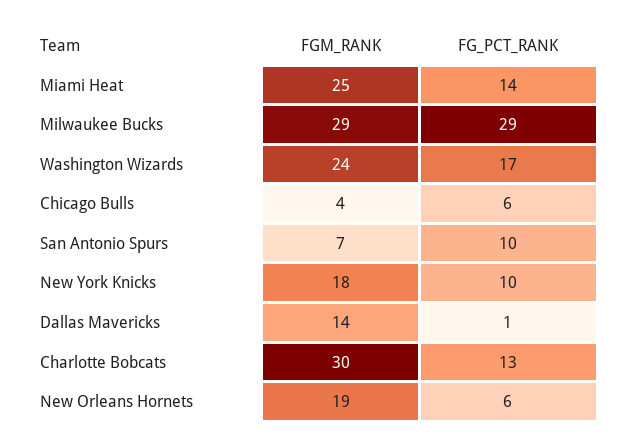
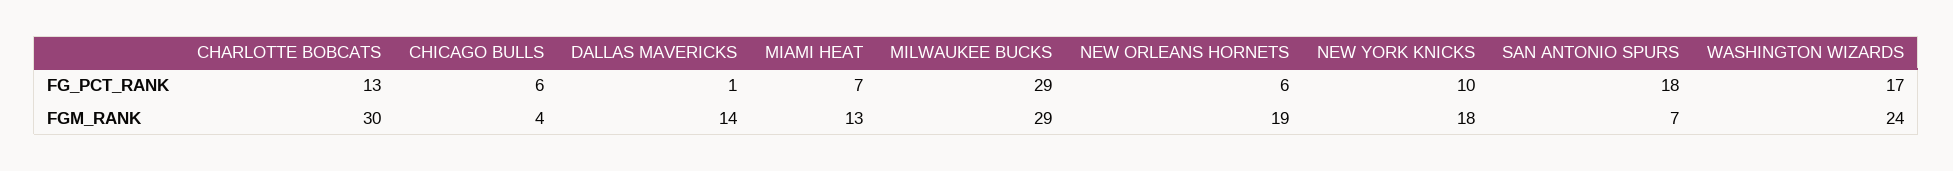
FGM_RANK, Miami Heat: 25 -> 13
FG_PCT_RANK, Miami Heat: 14 -> 7
FG_PCT_RANK, San Antonio Spurs: 10 -> 18

